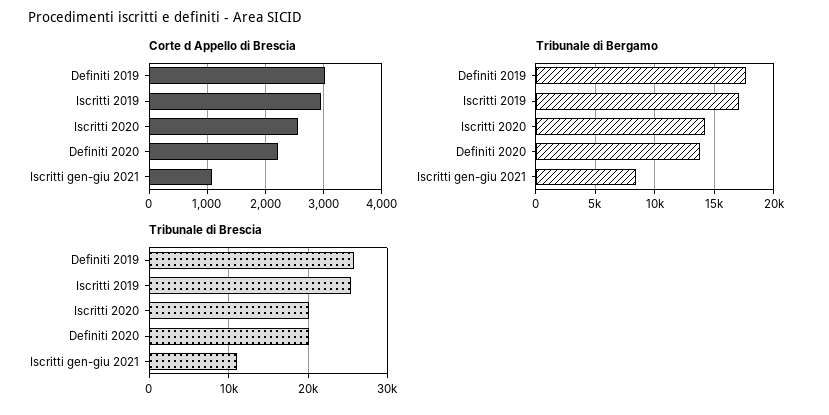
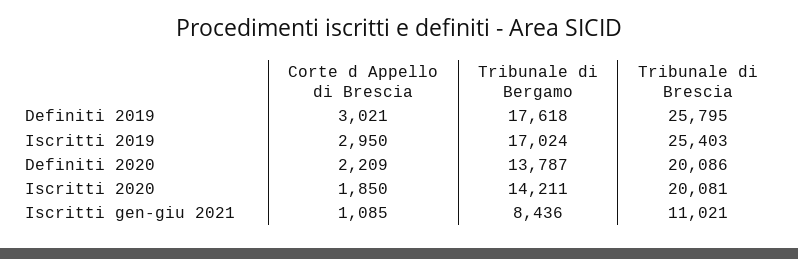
Corte d Appello di Brescia, Iscritti 2020: 2600 -> 1850

